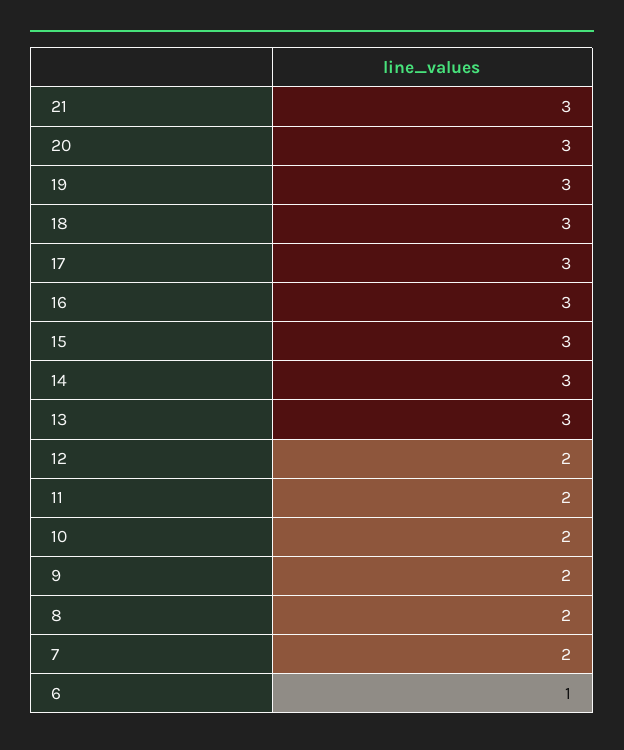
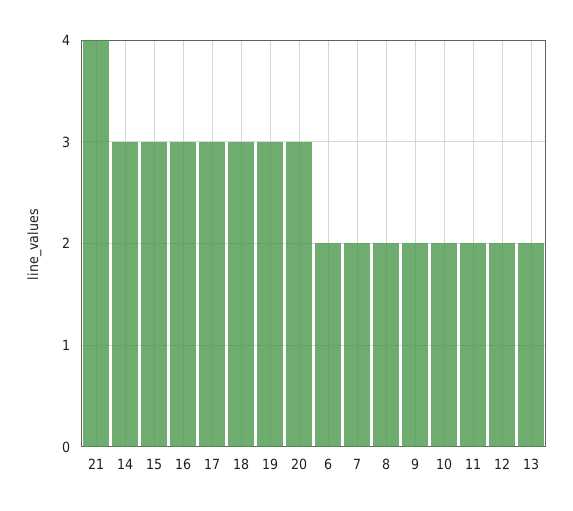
21: 3 -> 4
13: 3 -> 2
6: 1 -> 2

